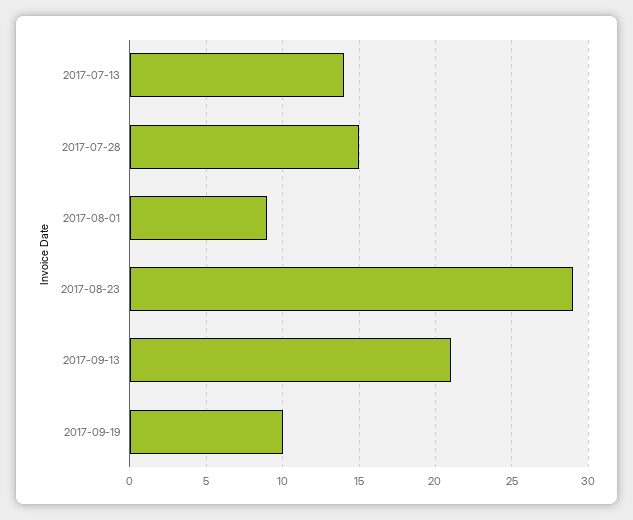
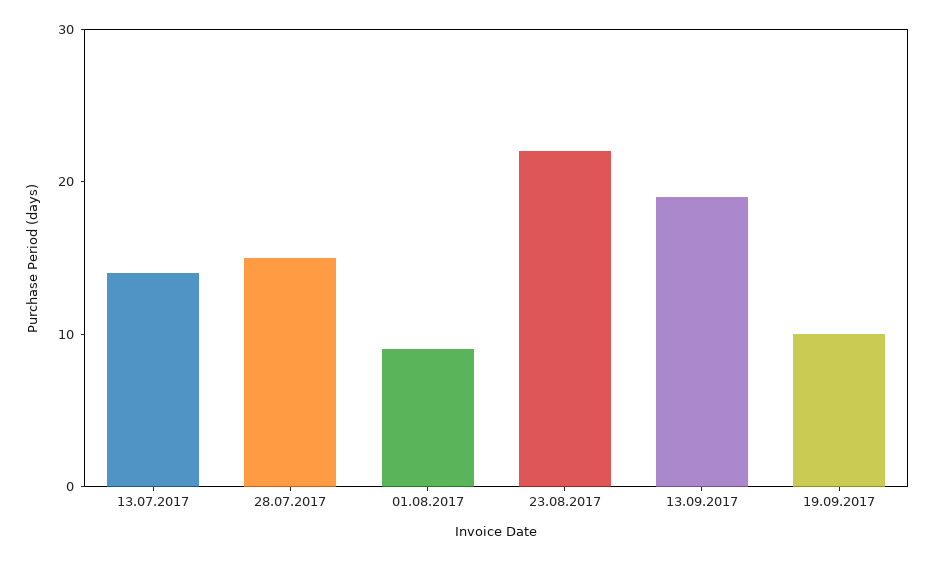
2017-08-23: 29 -> 22
2017-09-13: 21 -> 19

